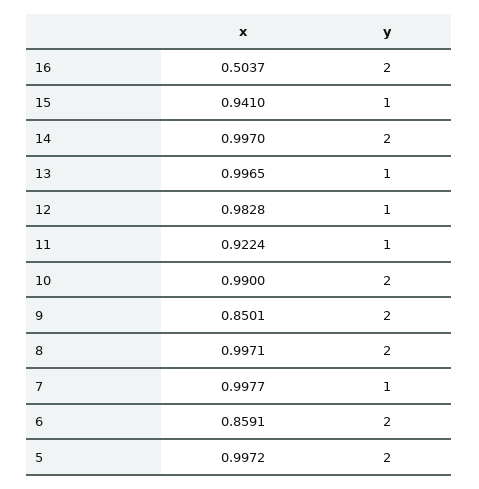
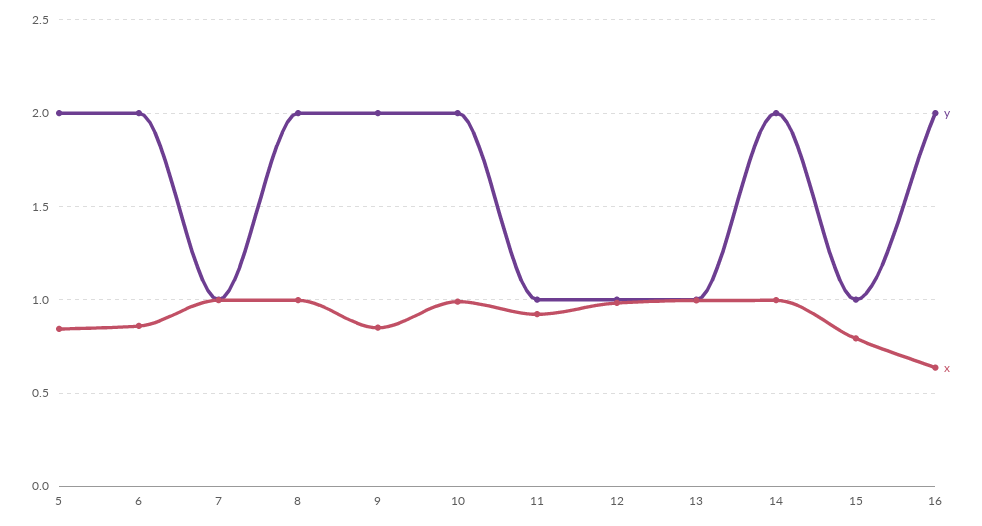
x, 16: 0.5037 -> 0.65
x, 15: 0.941 -> 0.8
x, 5: 0.9972 -> 0.85

